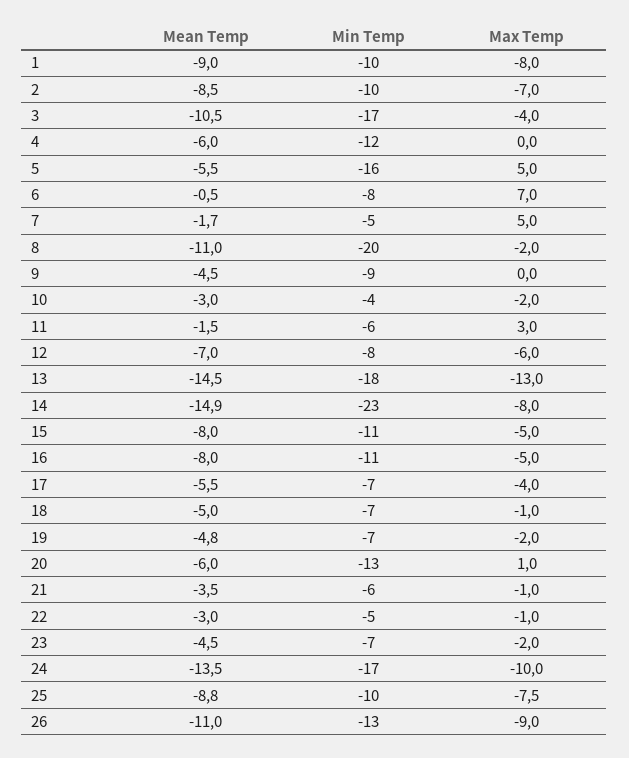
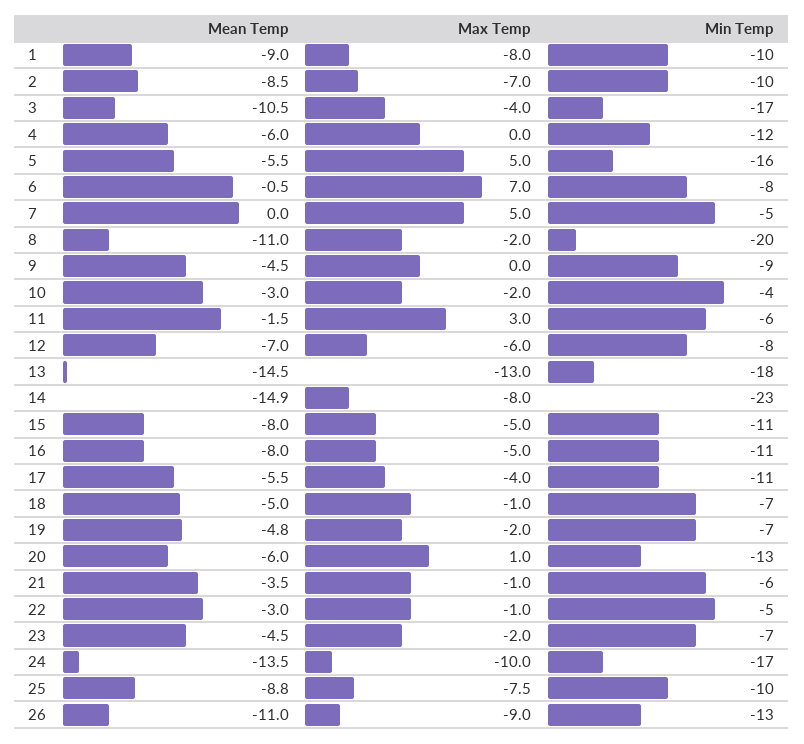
Mean Temp, 7: -1.7 -> 0
Min Temp, 17: -7 -> -11

